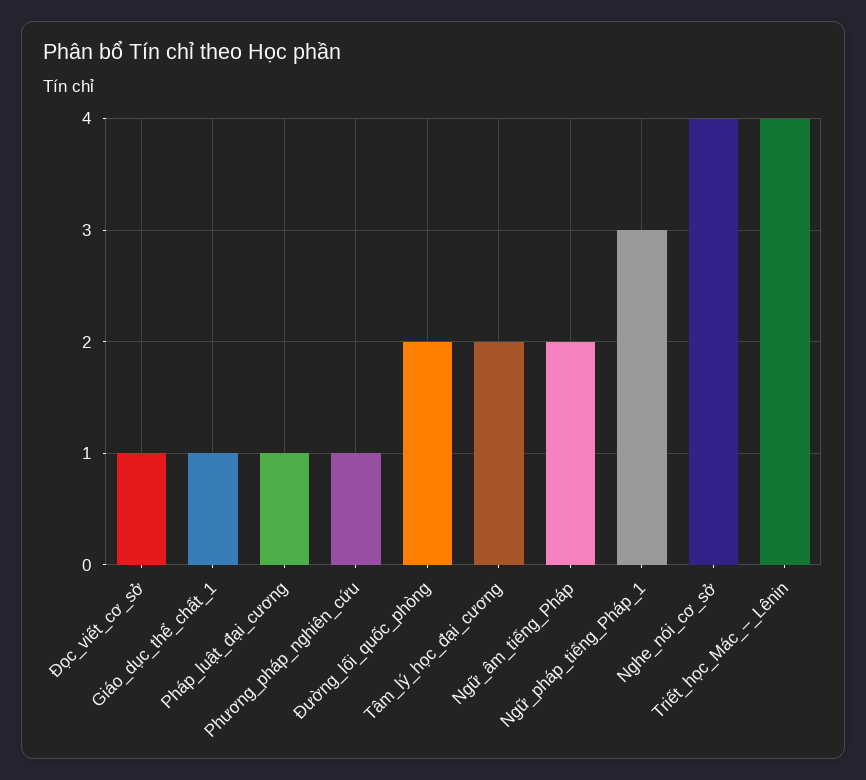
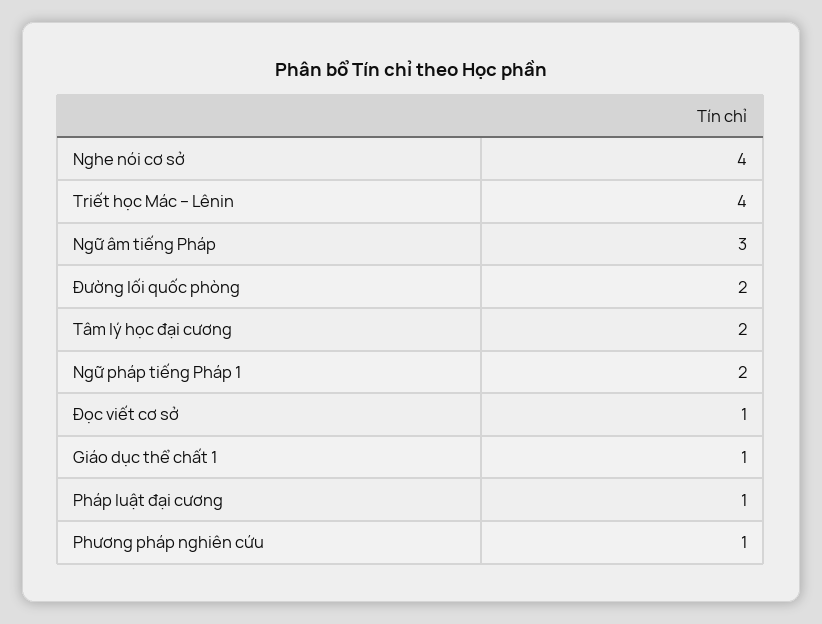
Ngữ_âm_tiếng_Pháp: 2 -> 3
Ngữ_pháp_tiếng_Pháp_1: 3 -> 2

